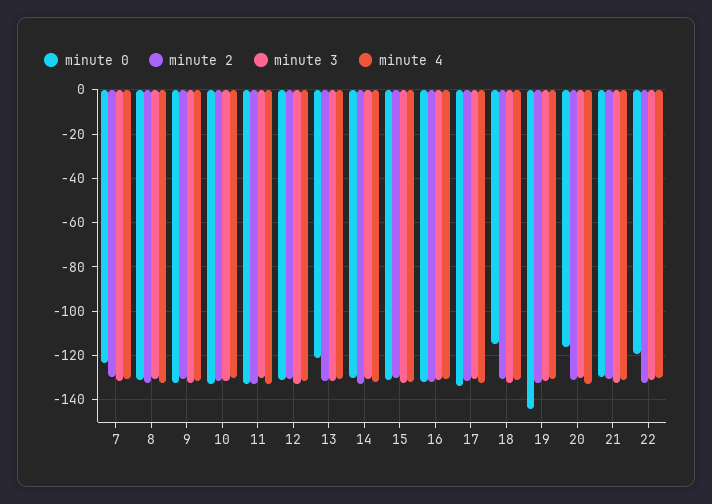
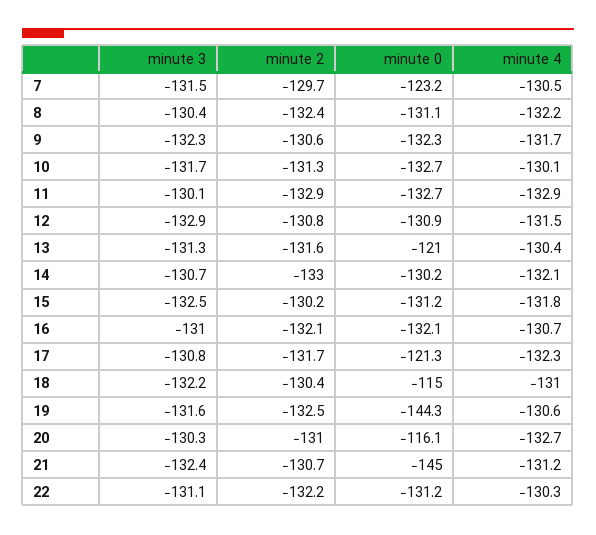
minute 0, 17: -135 -> -121.3
minute 0, 21: -130 -> -145
minute 0, 22: -120 -> -131.2

